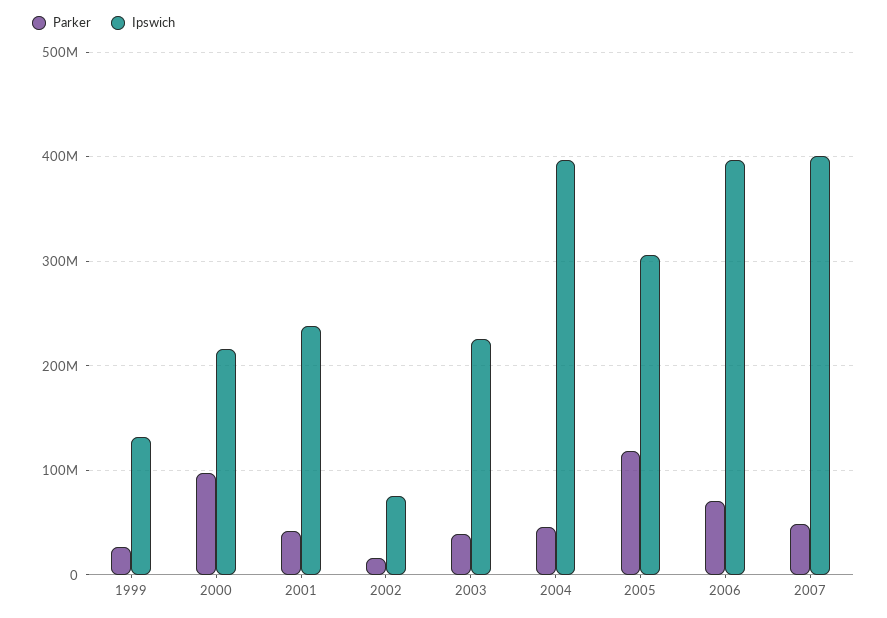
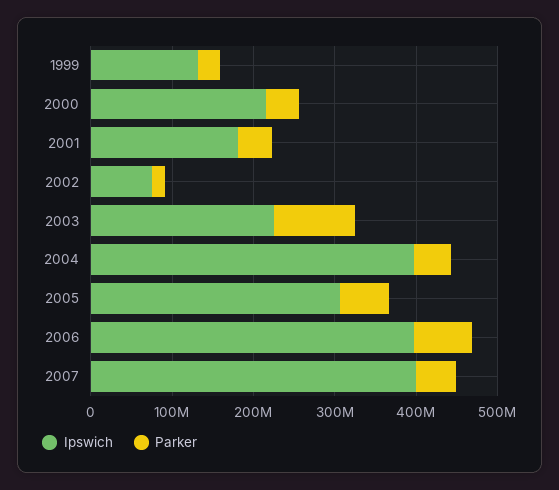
Parker, 2000: 100000000 -> 40000000
Ipswich, 2001: 240000000 -> 180000000
Parker, 2003: 40000000 -> 100000000
Parker, 2005: 120000000 -> 60000000

